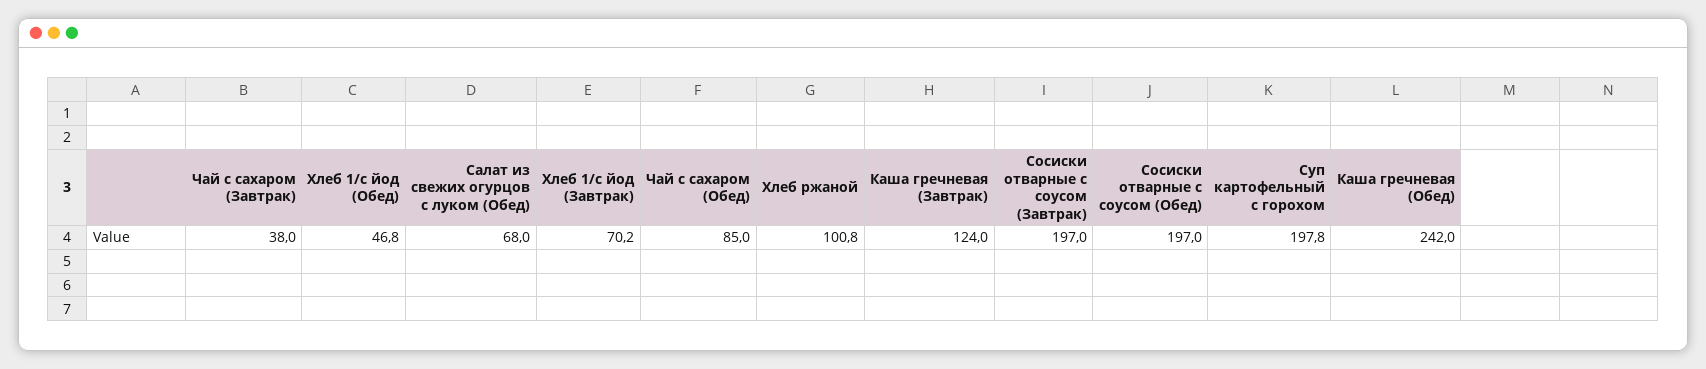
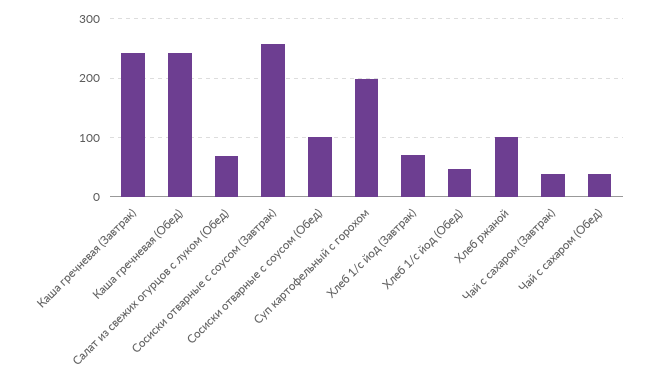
Чай с сахаром (Обед): 85 -> 40
Каша гречневая (Завтрак): 124 -> 240
Сосиски отварные с соусом (Завтрак): 197 -> 260
Сосиски отварные с соусом (Обед): 197 -> 100

